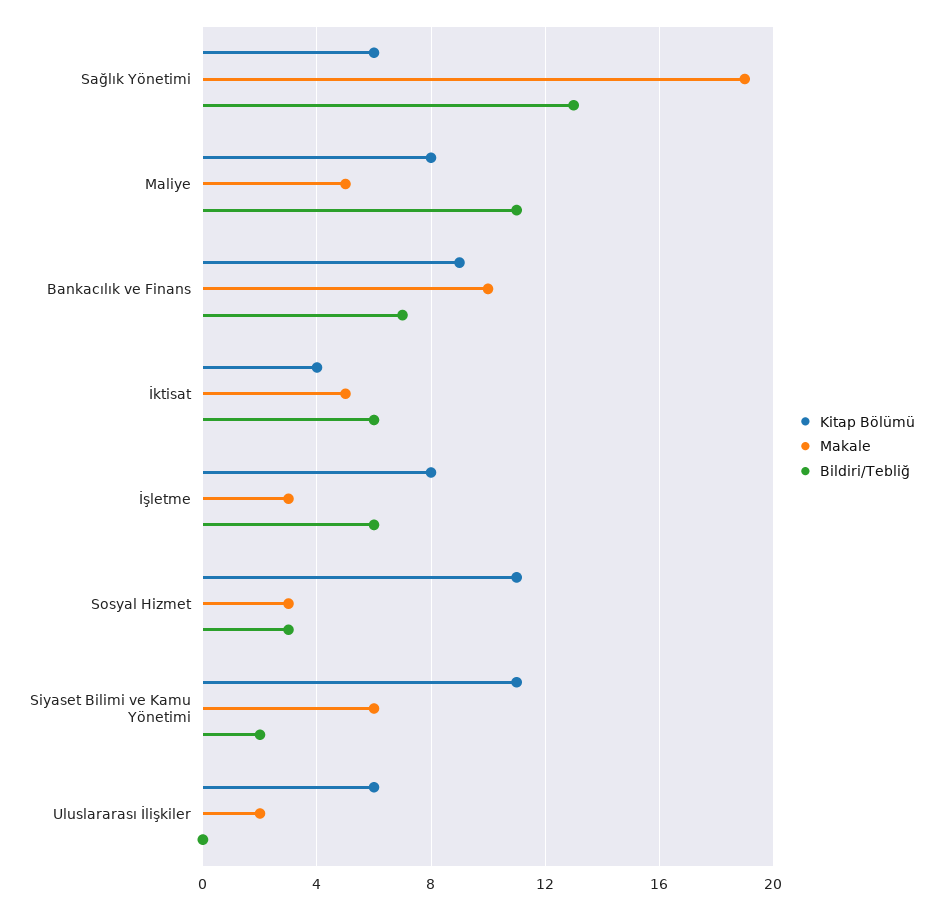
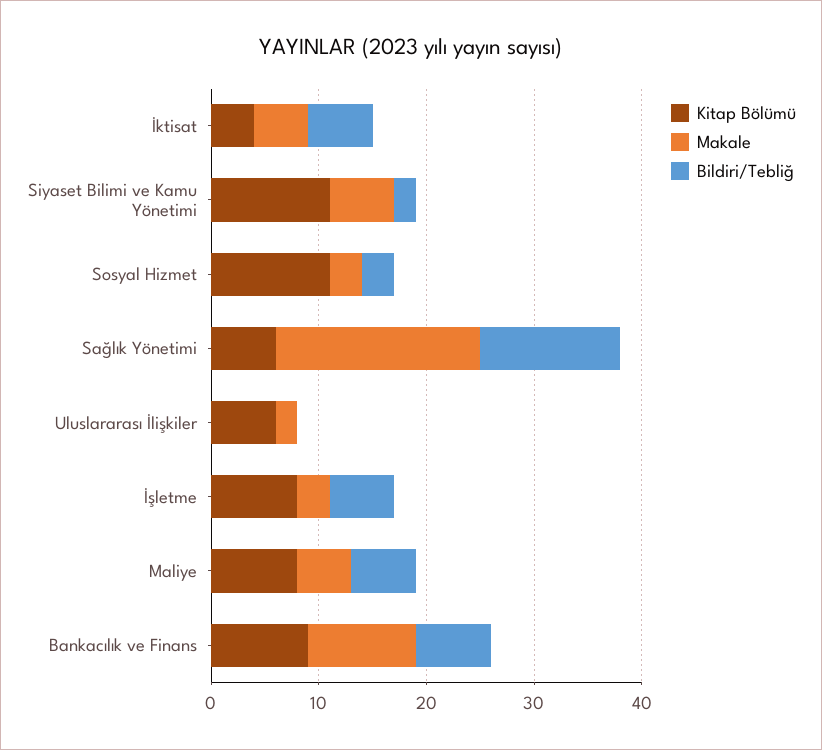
Bildiri/Tebliğ, Maliye: 11 -> 6

